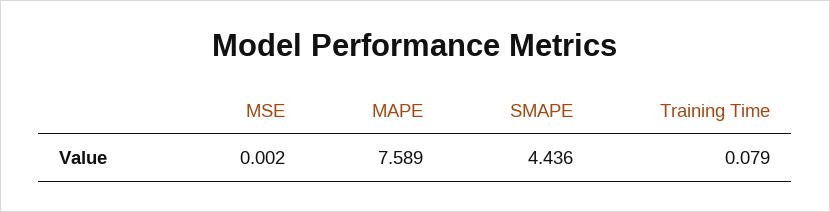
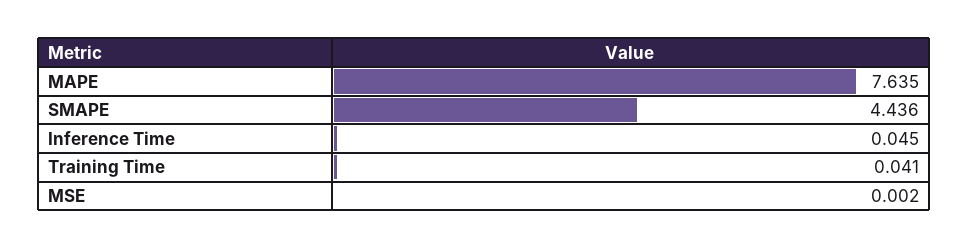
MAPE: 7.589 -> 7.635
Training Time: 0.079 -> 0.041
Inference Time: none -> 0.045

